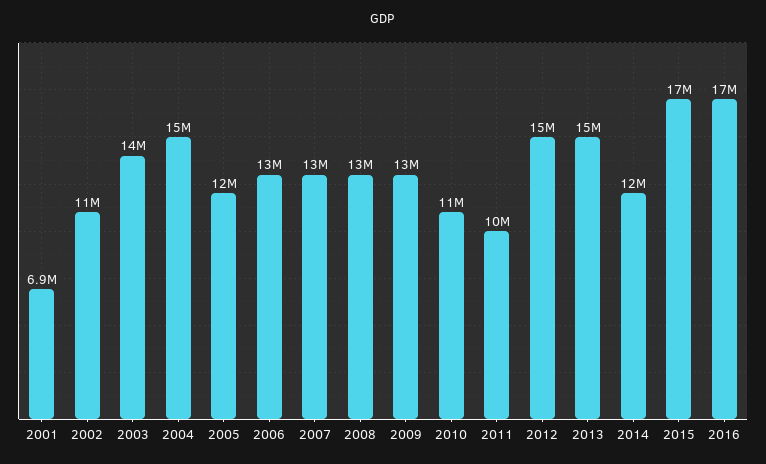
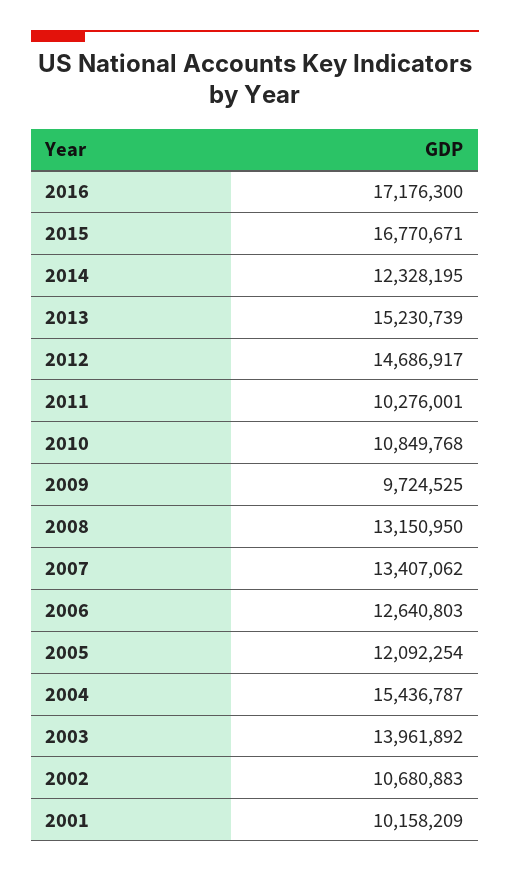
2001: 6900000 -> 10158209
2009: 13000000 -> 9724525

